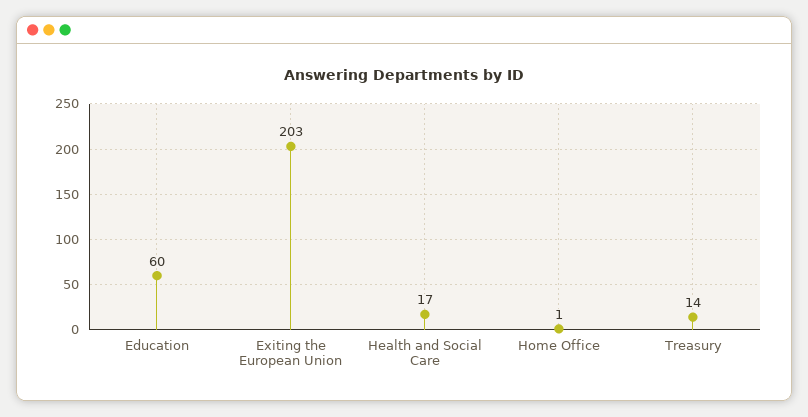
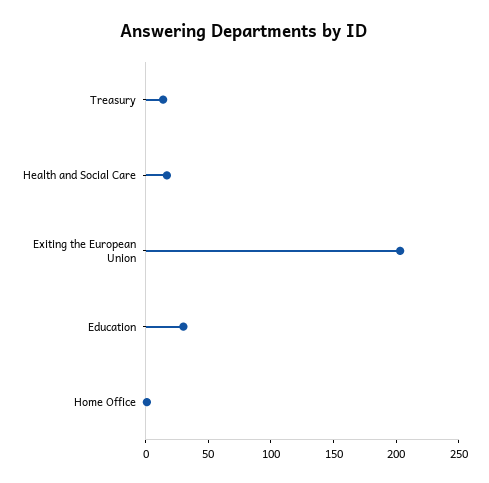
Education: 60 -> 30

